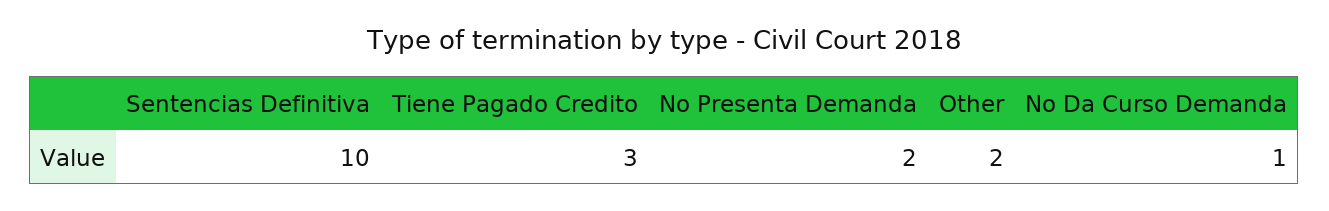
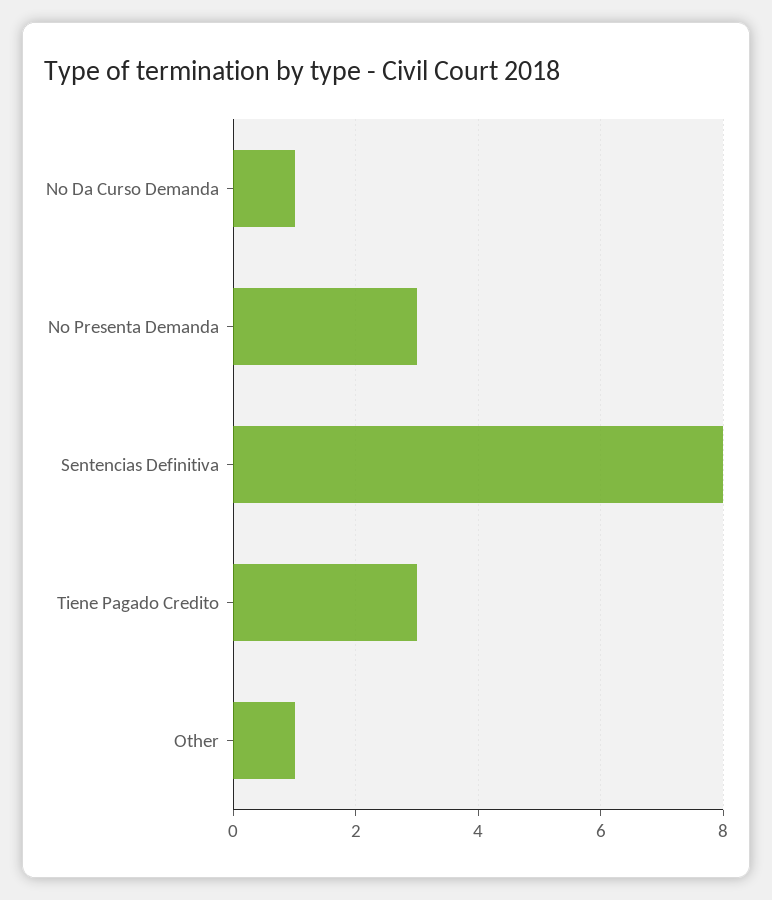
Sentencias Definitiva: 10 -> 8
No Presenta Demanda: 2 -> 3
Other: 2 -> 1

